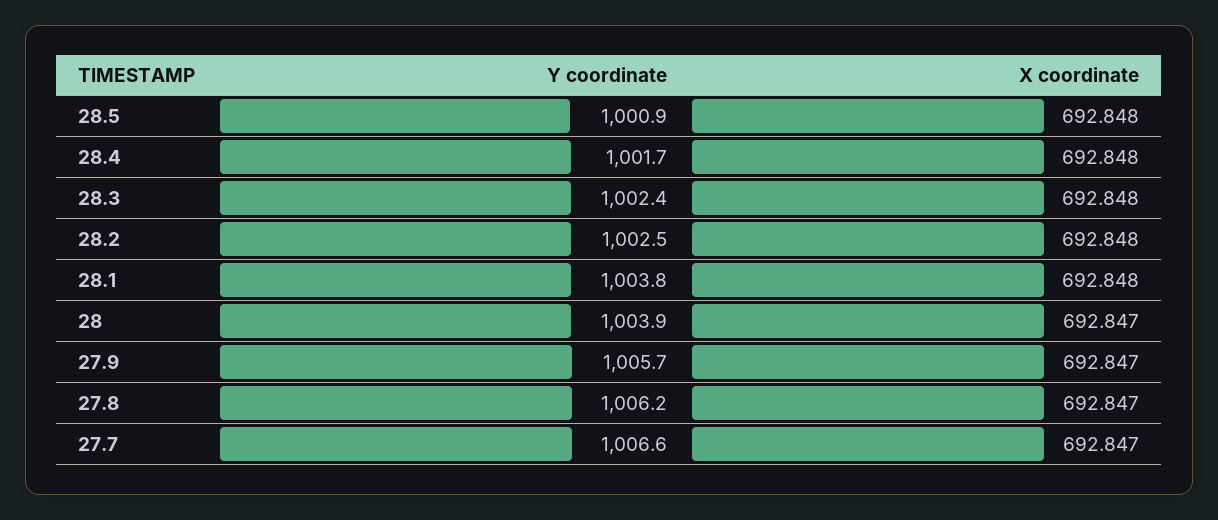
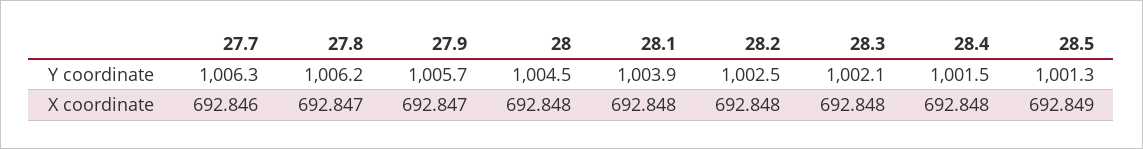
Y coordinate, 28.5: 1000.9 -> 1001.3
X coordinate, 28.5: 692.848 -> 692.849
Y coordinate, 28.4: 1001.7 -> 1001.5
Y coordinate, 28.3: 1002.4 -> 1002.1
Y coordinate, 28.1: 1003.8 -> 1003.9
Y coordinate, 28: 1003.9 -> 1004.5
X coordinate, 28: 692.847 -> 692.848
Y coordinate, 27.7: 1006.6 -> 1006.3
X coordinate, 27.7: 692.847 -> 692.846

